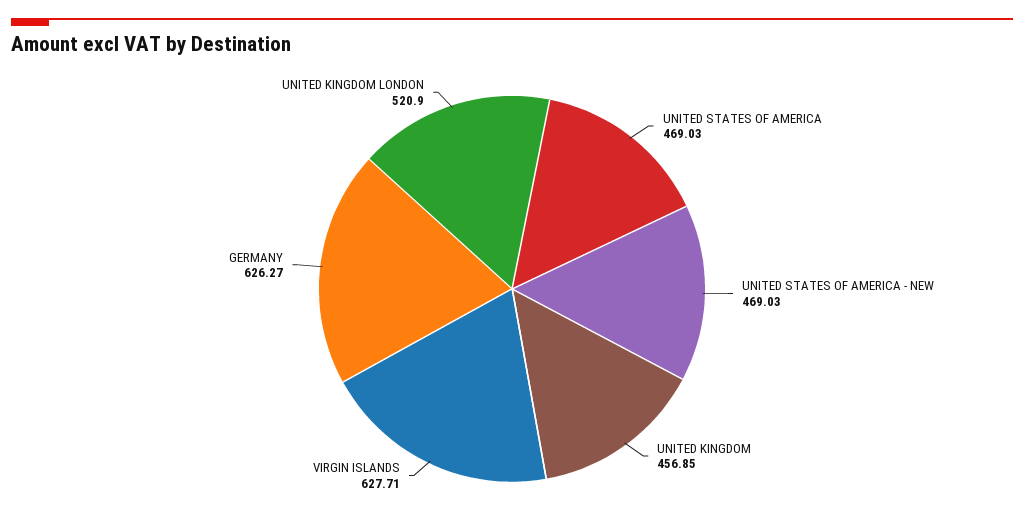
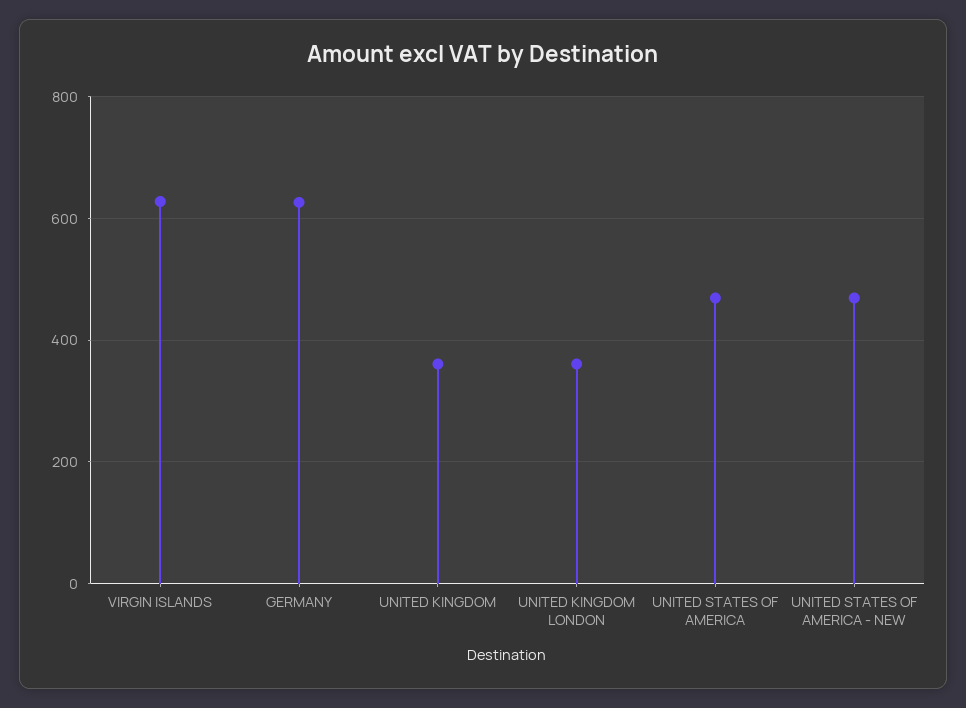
UNITED KINGDOM: 456.85 -> 360
UNITED KINGDOM LONDON: 520.9 -> 360

